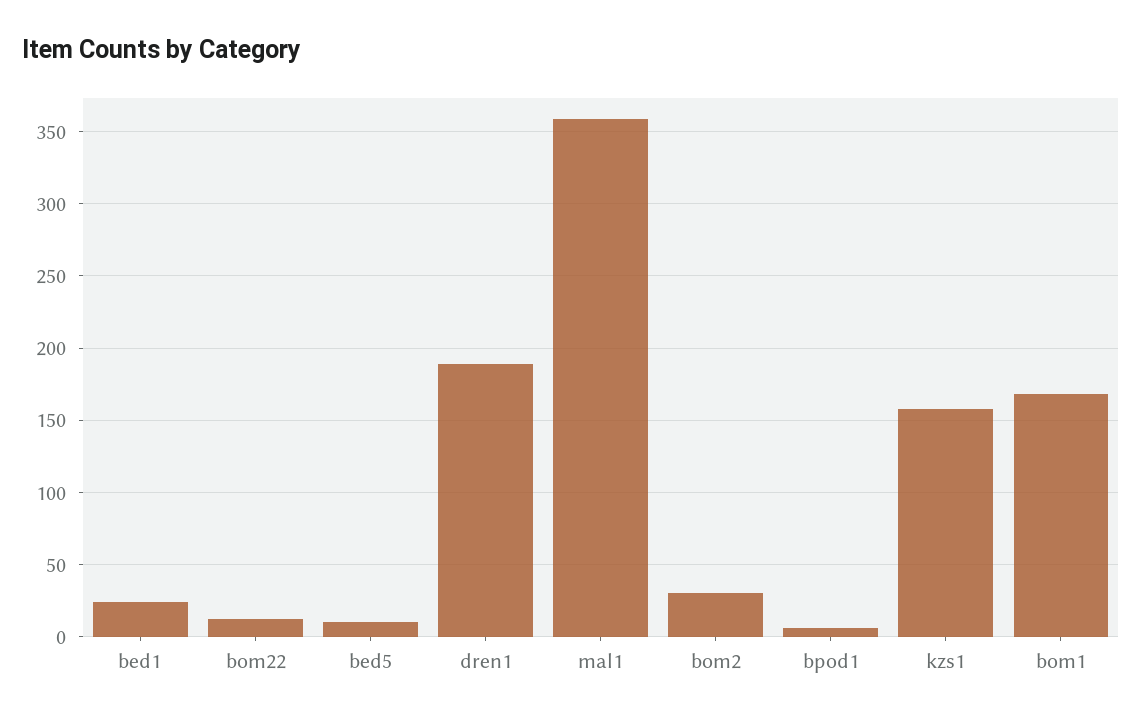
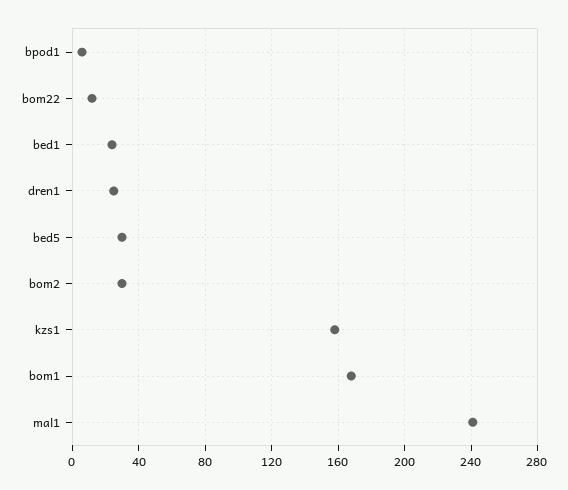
bed5: 10 -> 30
dren1: 190 -> 25
mal1: 360 -> 240

